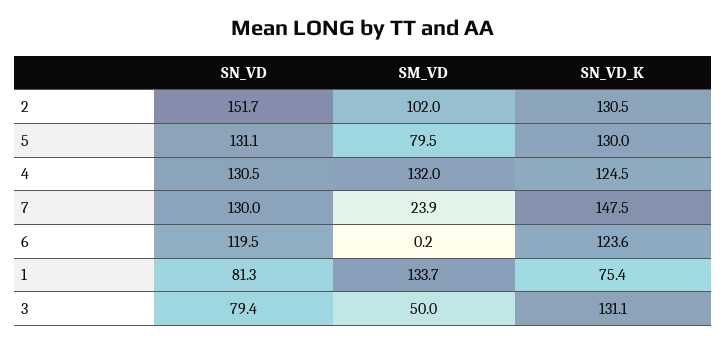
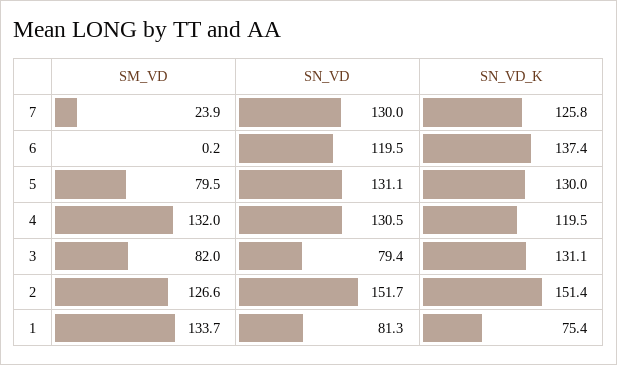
SM_VD, 2: 102 -> 126.6
SN_VD_K, 2: 130.5 -> 151.4
SN_VD_K, 4: 124.5 -> 119.5
SN_VD_K, 7: 147.5 -> 125.8
SN_VD_K, 6: 123.6 -> 137.4
SM_VD, 3: 50 -> 82

